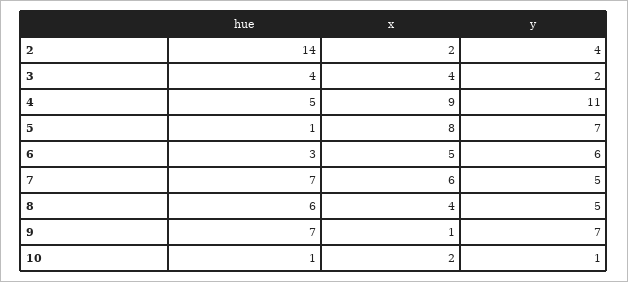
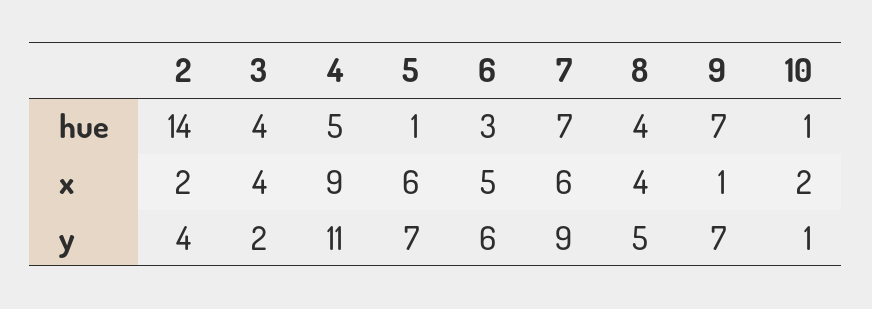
x, 5: 8 -> 6
y, 7: 5 -> 9
hue, 8: 6 -> 4

